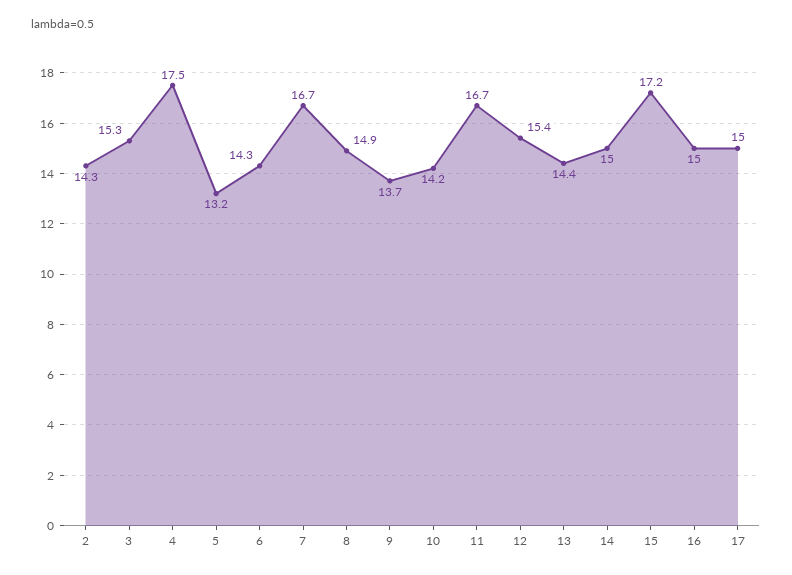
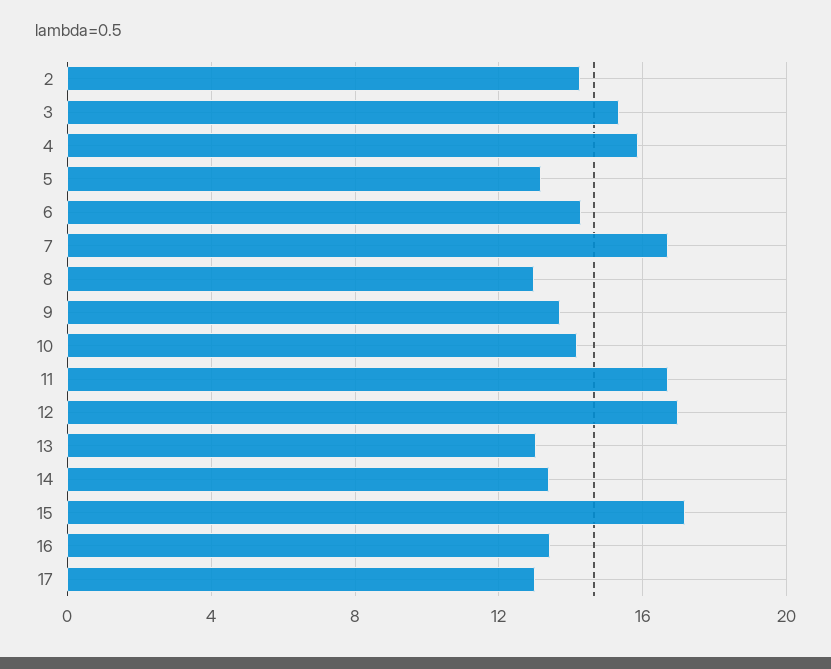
4: 17.5 -> 16
8: 14.9 -> 13
12: 15.4 -> 17
13: 14.4 -> 13
14: 15 -> 13.5
16: 15 -> 13.5
17: 15 -> 13

